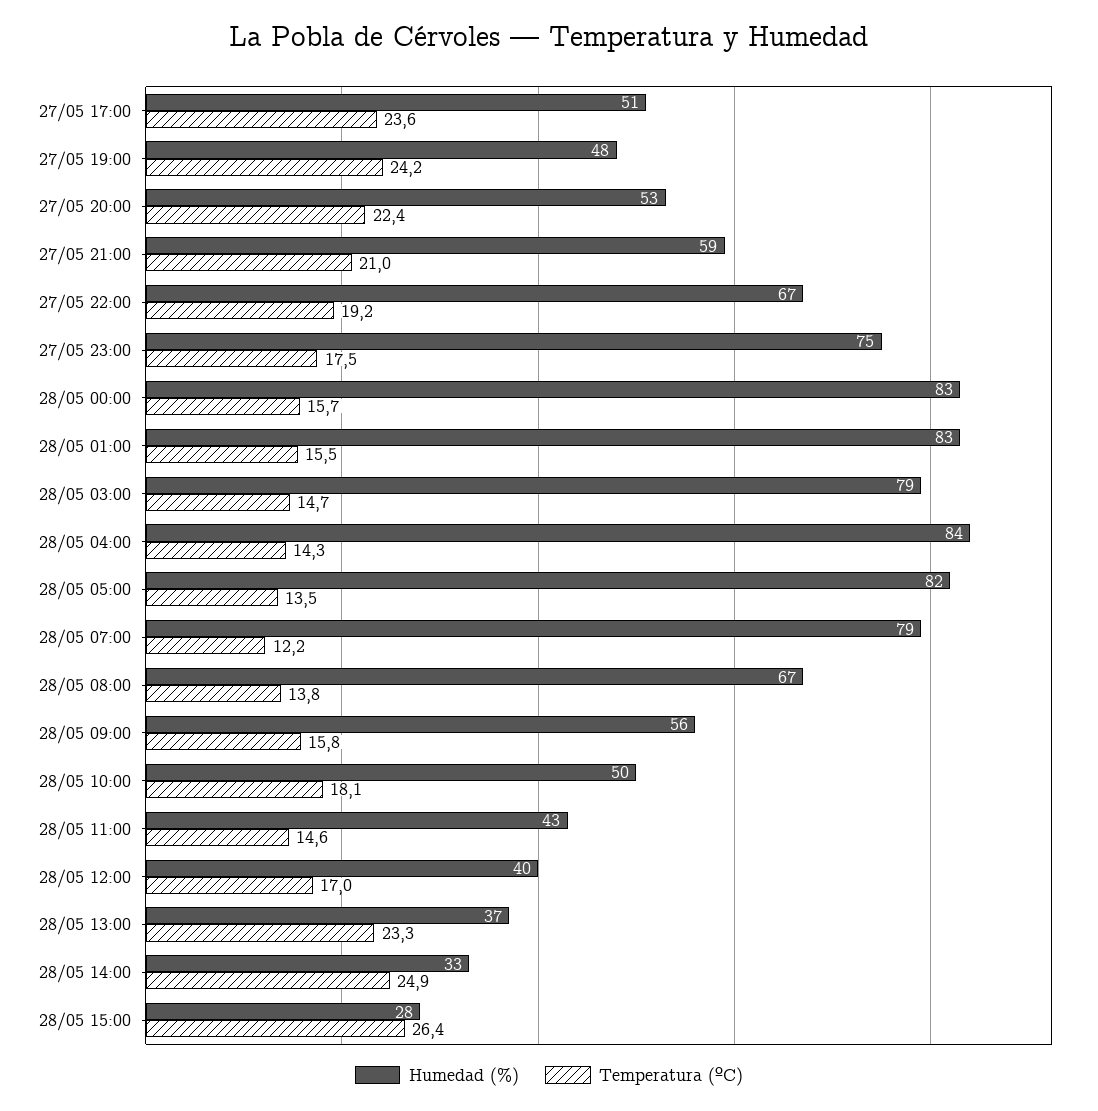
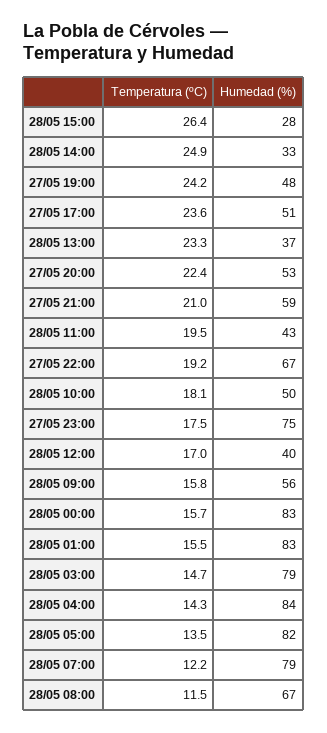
Temperatura (ºC), 28/05 08:00: 13.8 -> 11.5
Temperatura (ºC), 28/05 11:00: 14.6 -> 19.5

